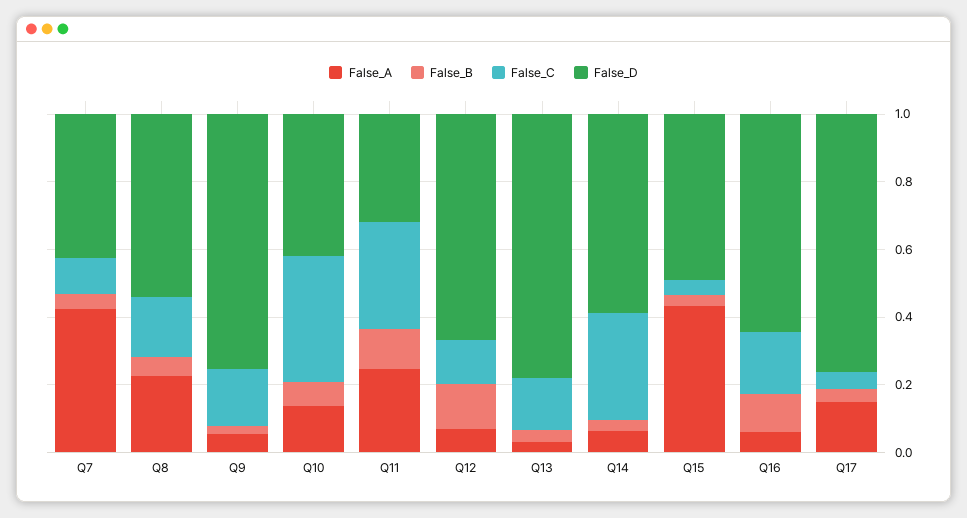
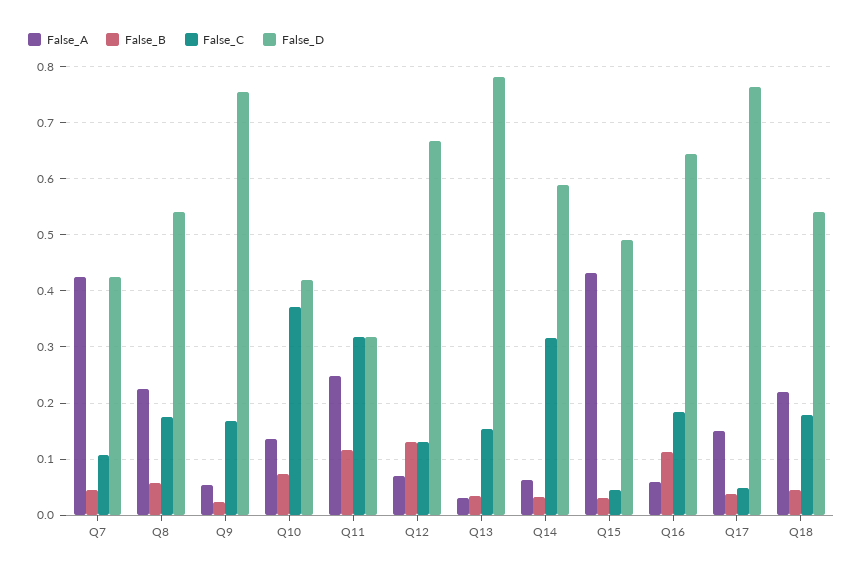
False_A, Q18: none -> 0.22
False_B, Q18: none -> 0.04
False_C, Q18: none -> 0.18
False_D, Q18: none -> 0.54

